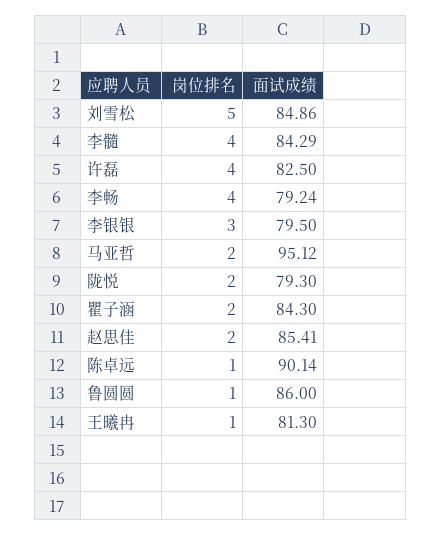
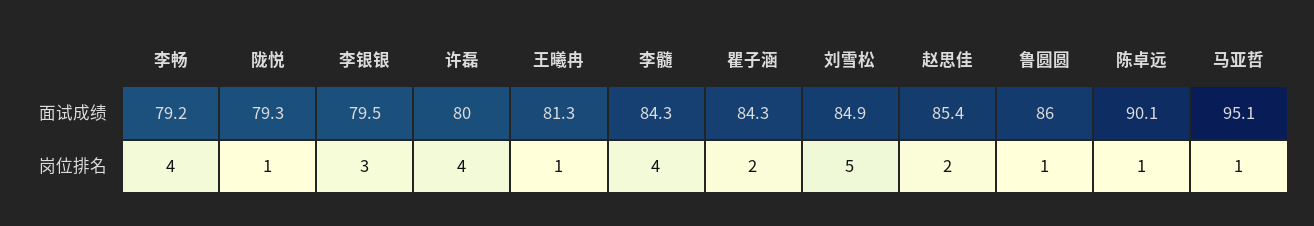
面试成绩, 许磊: 82.5 -> 80
岗位排名, 马亚哲: 2 -> 1
岗位排名, 陇悦: 2 -> 1

